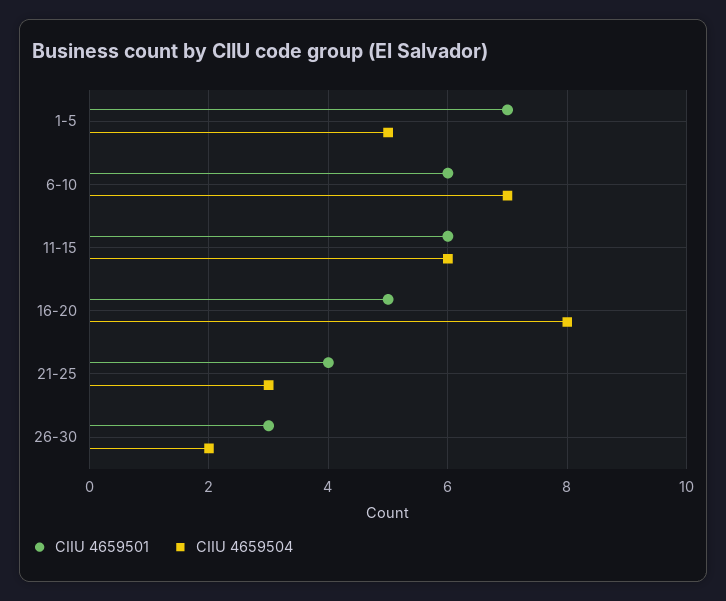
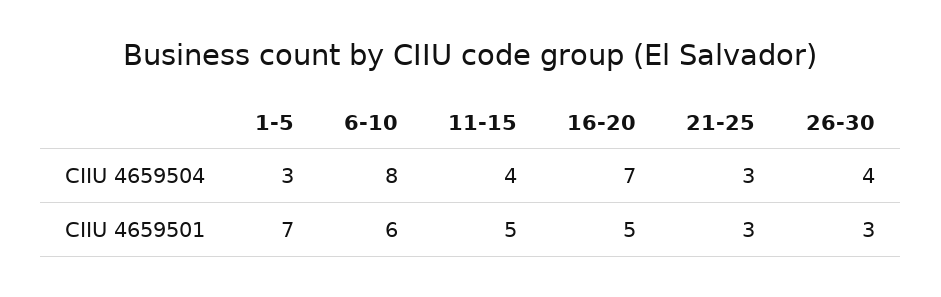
CIIU 4659504, 1-5: 5 -> 3
CIIU 4659504, 6-10: 7 -> 8
CIIU 4659501, 11-15: 6 -> 5
CIIU 4659504, 11-15: 6 -> 4
CIIU 4659504, 16-20: 8 -> 7
CIIU 4659501, 21-25: 4 -> 3
CIIU 4659504, 26-30: 2 -> 4

